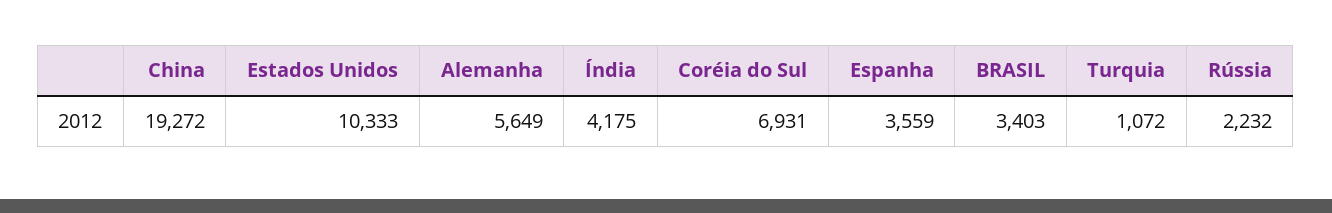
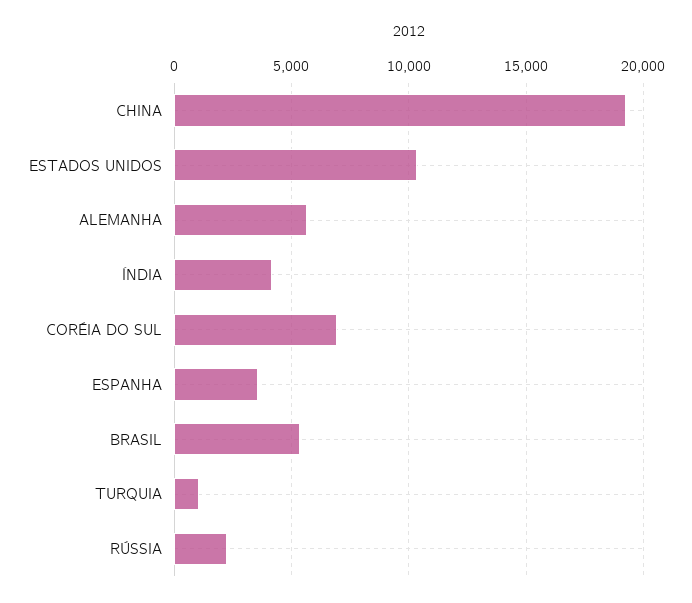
BRASIL: 3403 -> 5500

